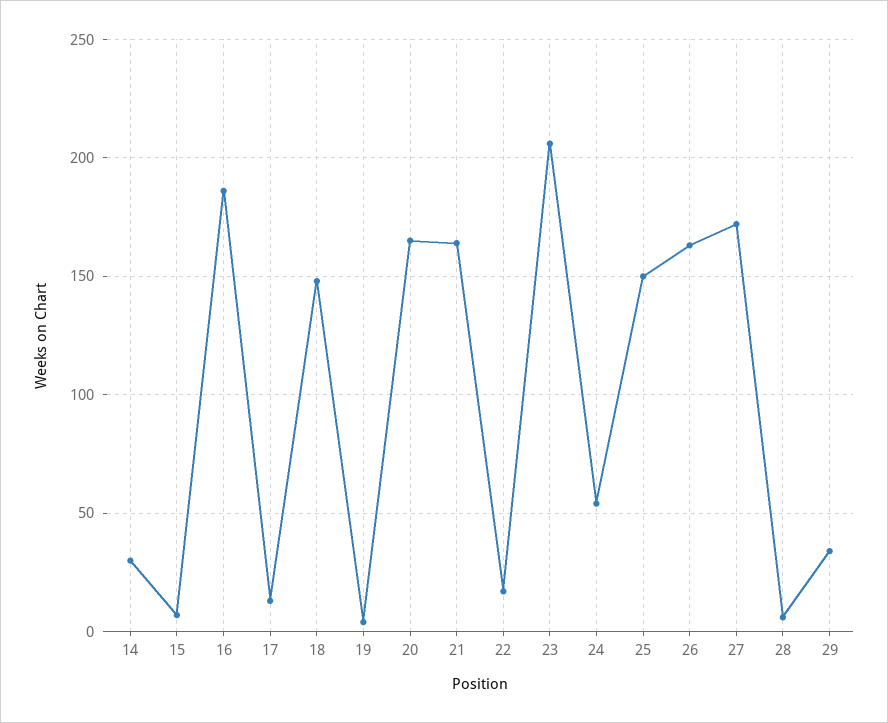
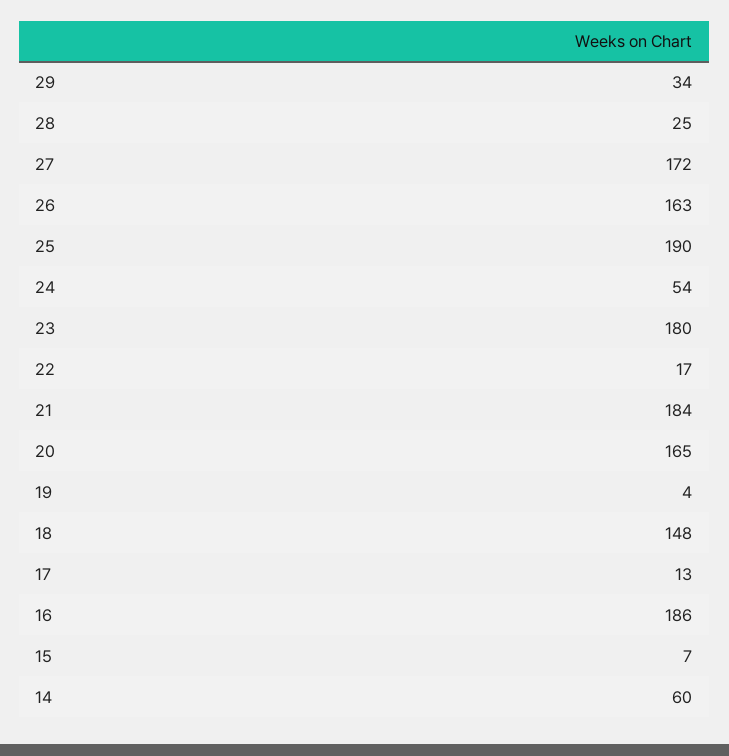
14: 30 -> 60
21: 165 -> 184
23: 205 -> 180
25: 150 -> 190
28: 5 -> 25

